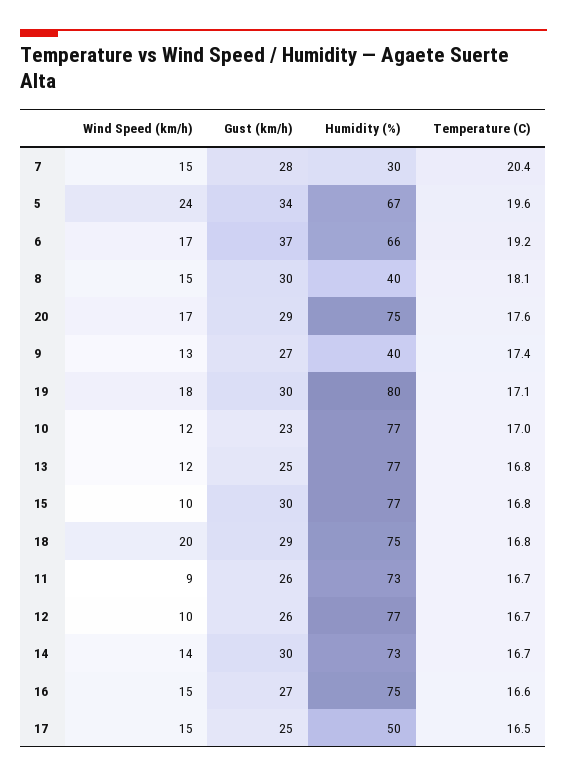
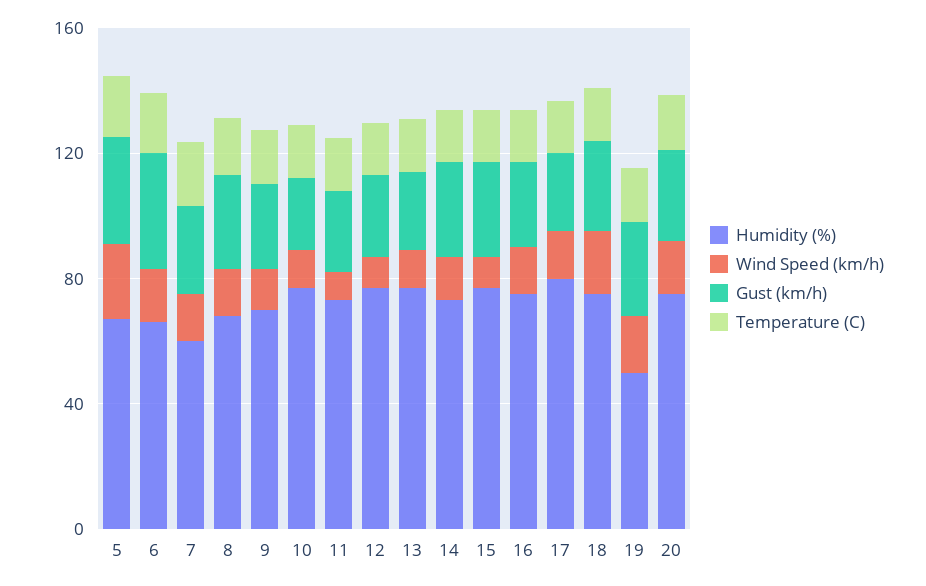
Humidity (%), 7: 30 -> 60
Humidity (%), 8: 40 -> 70
Humidity (%), 9: 40 -> 70
Humidity (%), 19: 80 -> 50
Humidity (%), 17: 50 -> 80

